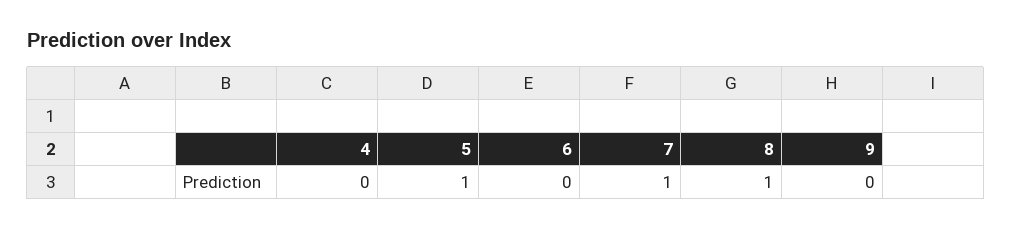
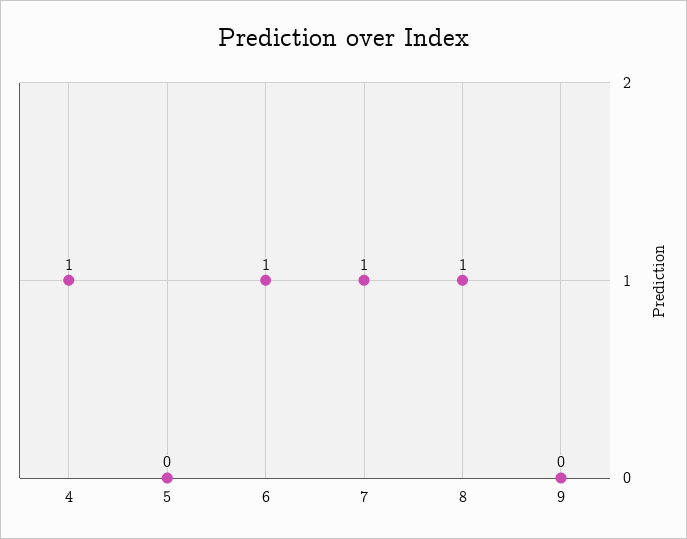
4: 0 -> 1
5: 1 -> 0
6: 0 -> 1

